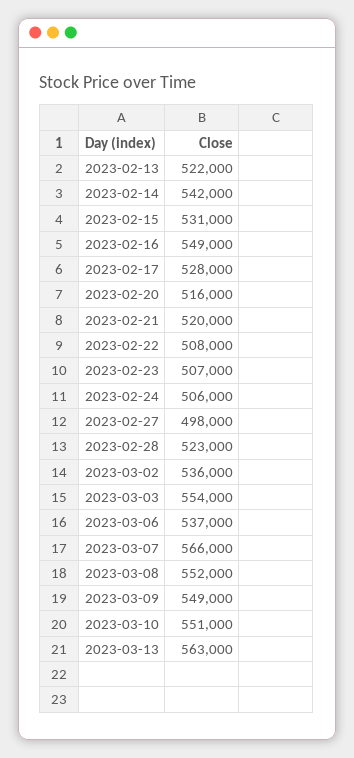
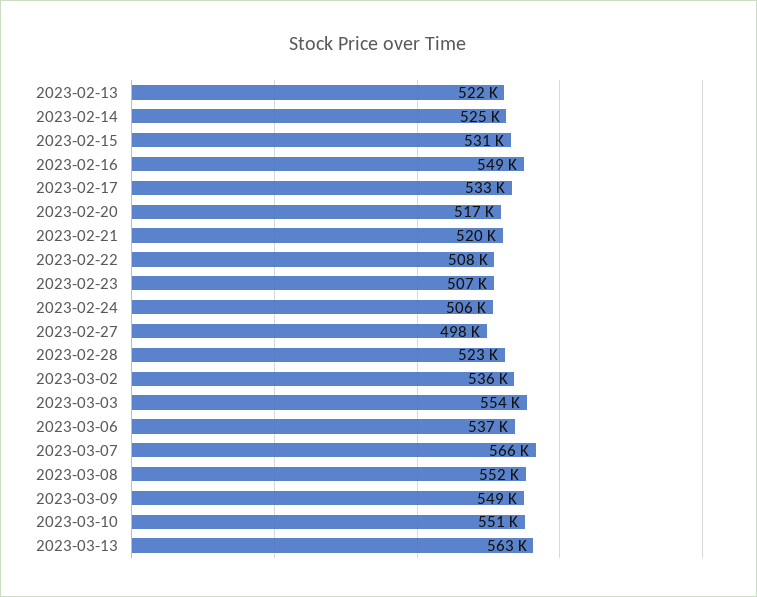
2023-02-14: 542000 -> 525000
2023-02-17: 528000 -> 533000
2023-02-20: 516000 -> 517000

